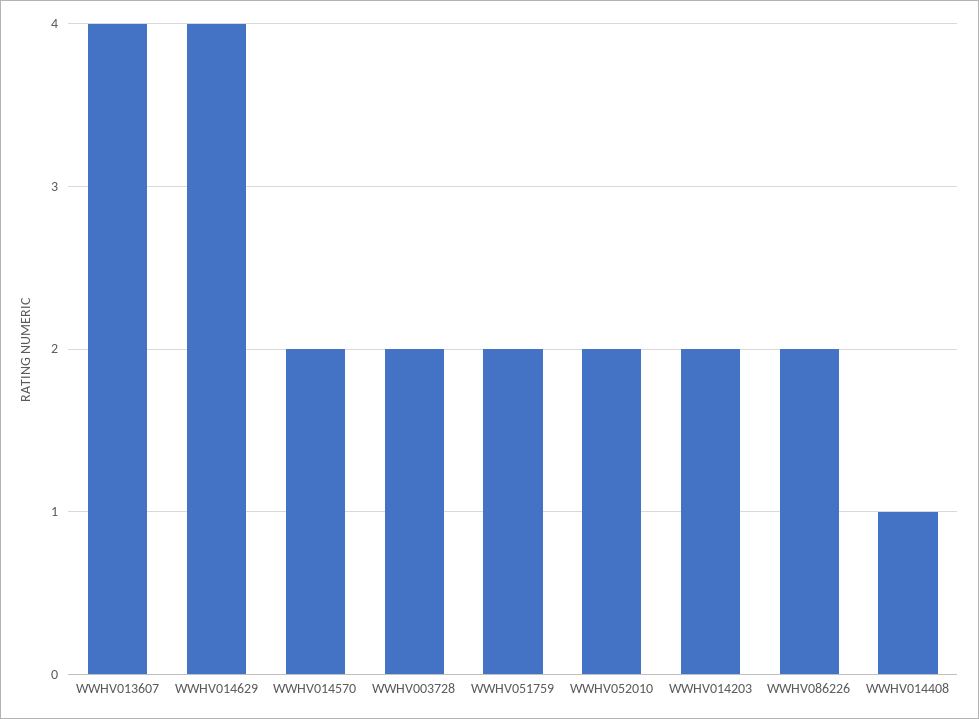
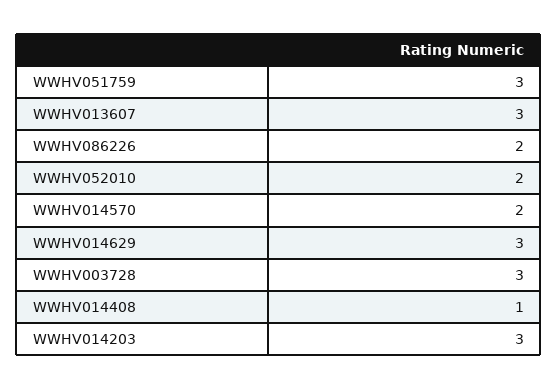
WWHV013607: 4 -> 3
WWHV014629: 4 -> 3
WWHV003728: 2 -> 3
WWHV051759: 2 -> 3
WWHV014203: 2 -> 3

